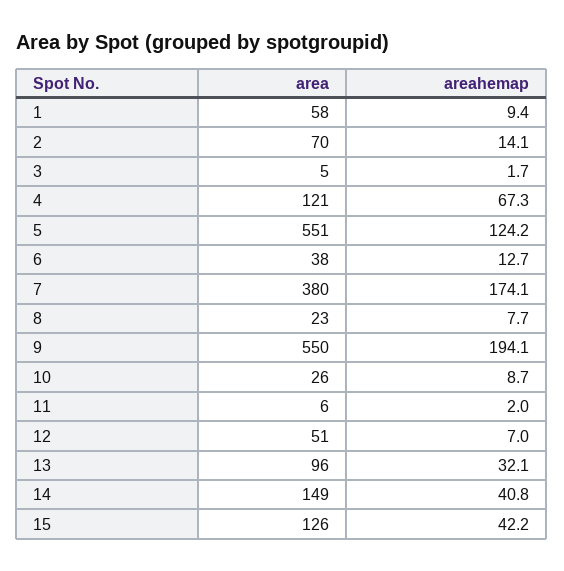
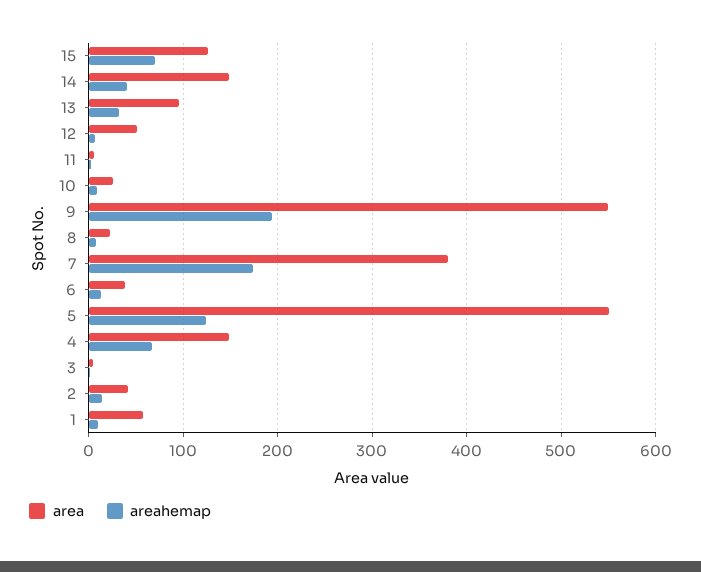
area, 2: 70 -> 40
area, 4: 121 -> 150
areahemap, 15: 42.2 -> 70

